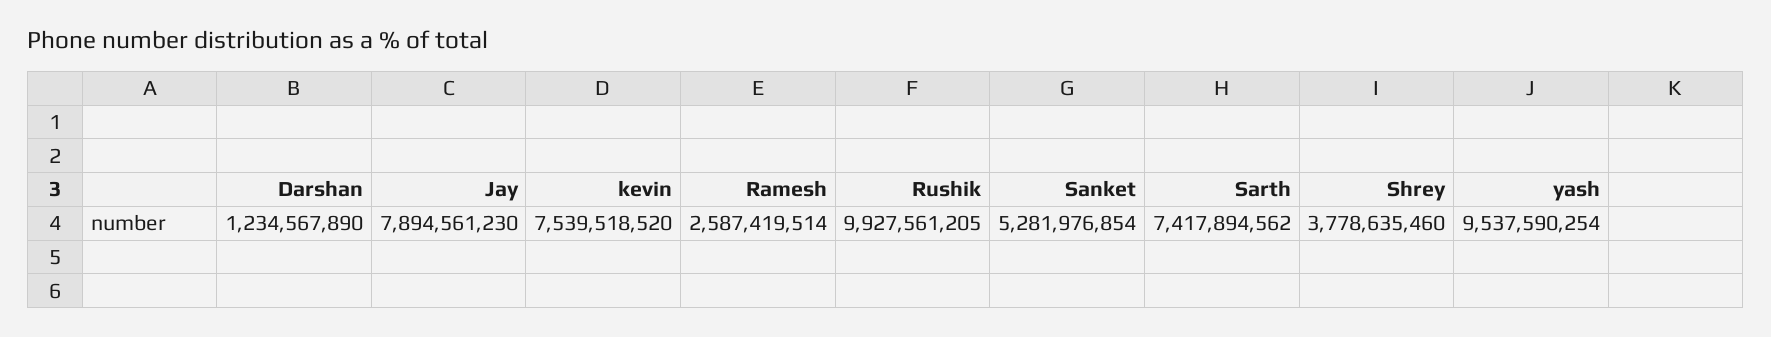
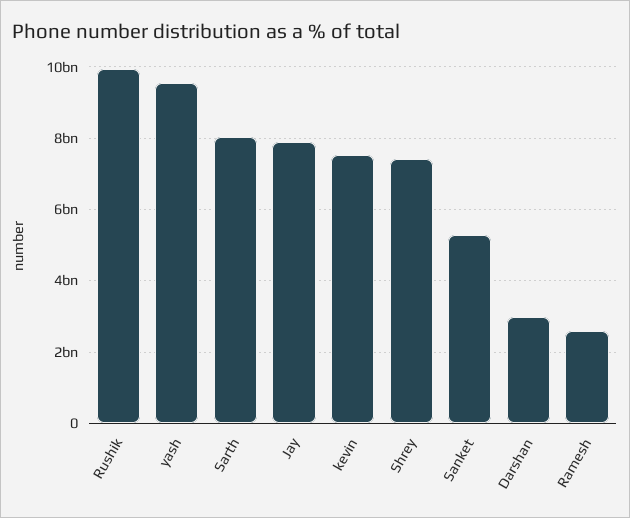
Darshan: 1234567890 -> 3000000000
Sarth: 7417894562 -> 8000000000
Shrey: 3778635460 -> 7400000000

